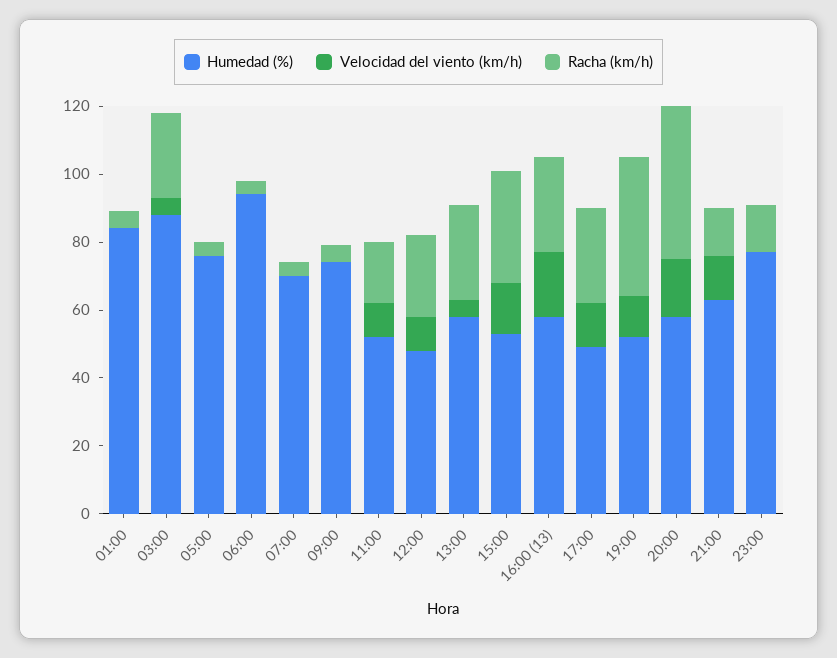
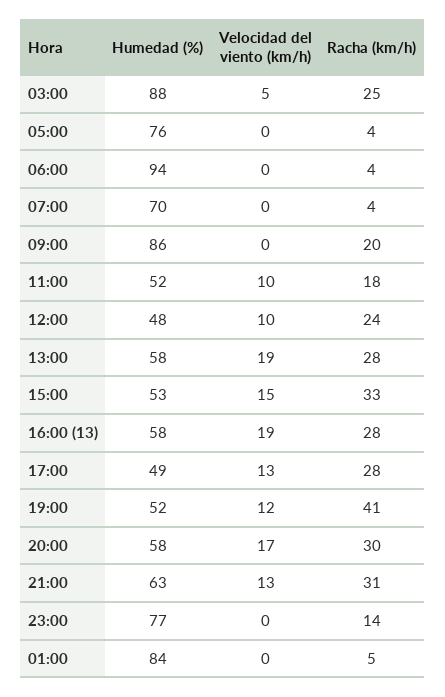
Humedad (%), 09:00: 75 -> 86
Racha (km/h), 09:00: 5 -> 20
Velocidad del viento (km/h), 13:00: 5 -> 19
Racha (km/h), 20:00: 45 -> 30
Racha (km/h), 21:00: 15 -> 31

